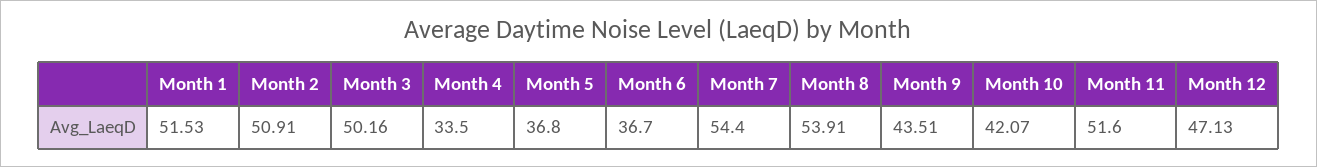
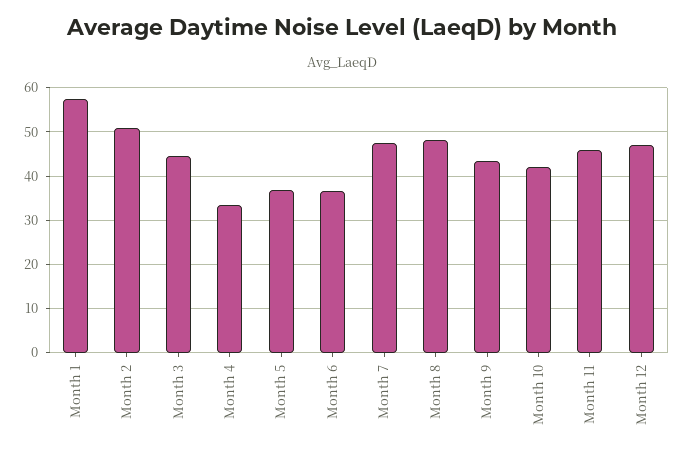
Month 1: 51.53 -> 58
Month 3: 50.16 -> 44
Month 7: 54.4 -> 48
Month 8: 53.91 -> 48
Month 11: 51.6 -> 46

